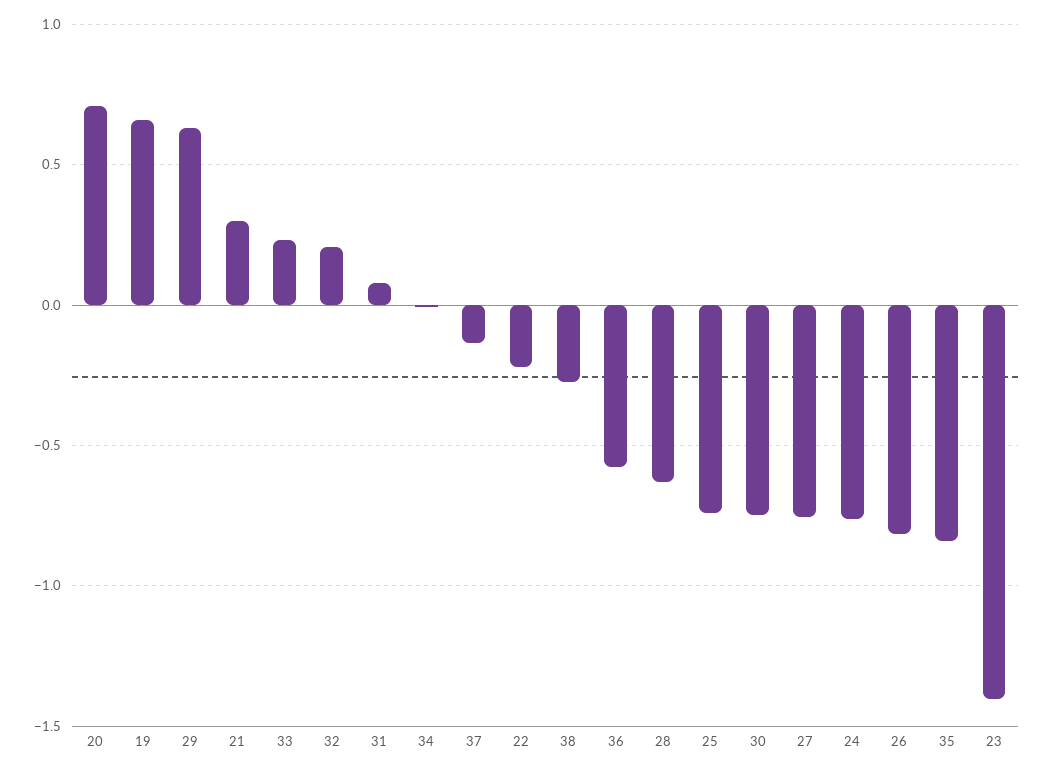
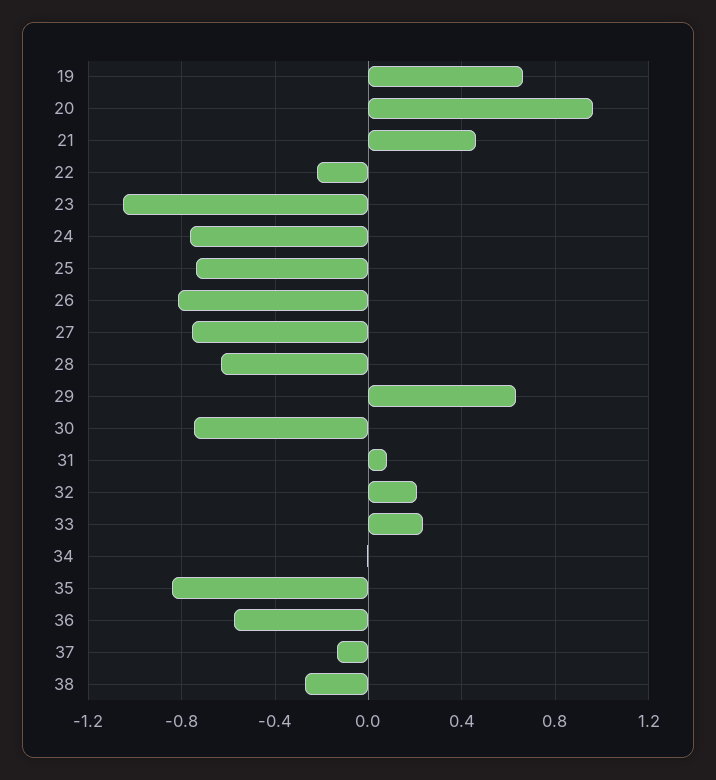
20: 0.7 -> 0.95
21: 0.3 -> 0.45
23: -1.4 -> -1.05

